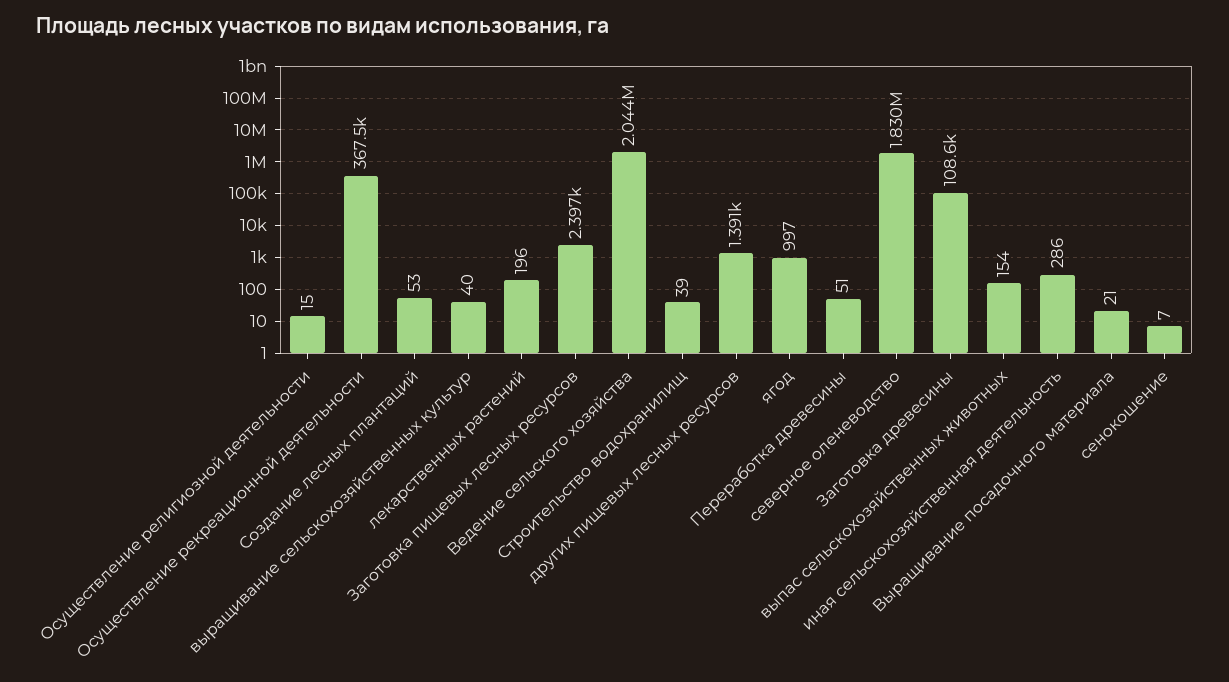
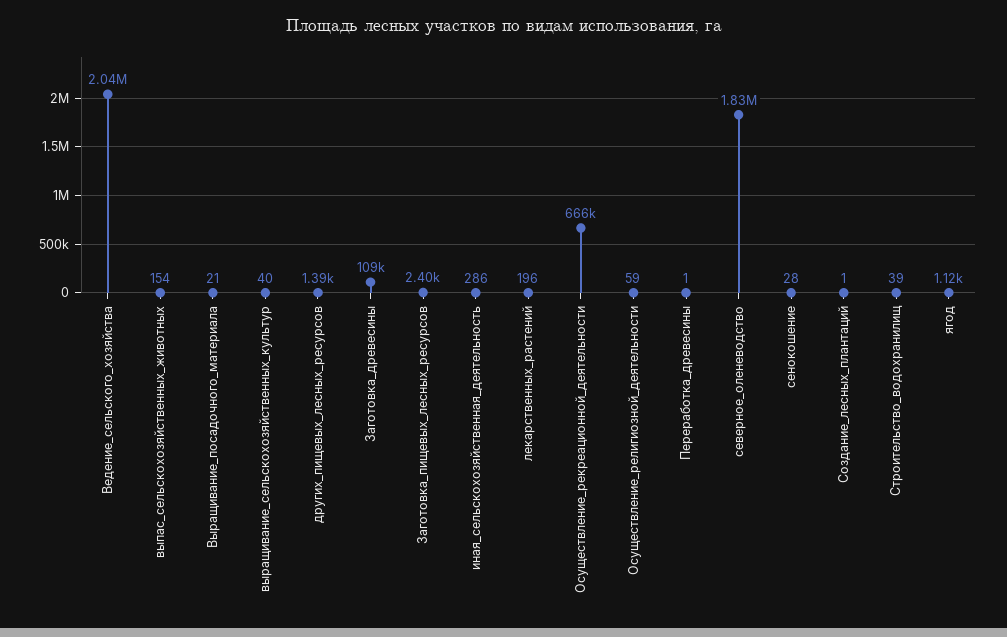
Осуществление религиозной деятельности: 15 -> 59
Осуществление рекреационной деятельности: 367500 -> 666000
Создание лесных плантаций: 53 -> 1
ягод: 997 -> 1120
Переработка древесины: 51 -> 1
сенокошение: 7 -> 28

